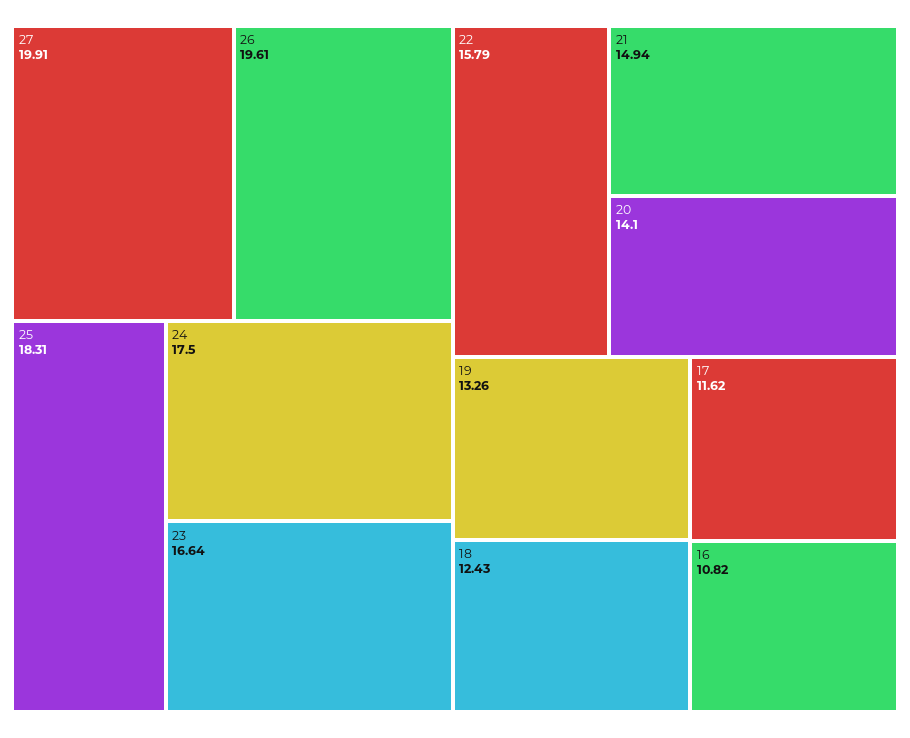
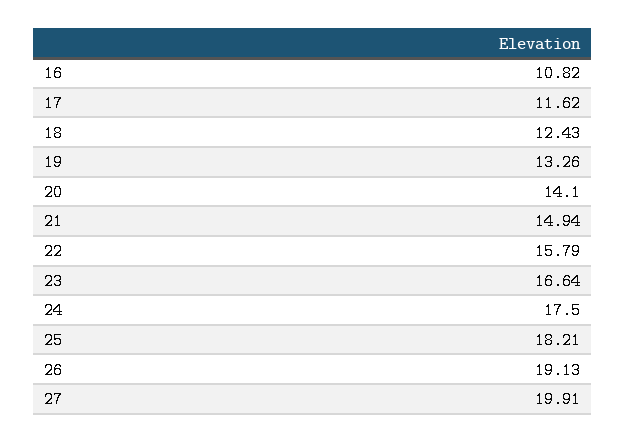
26: 19.61 -> 19.13
25: 18.31 -> 18.21

